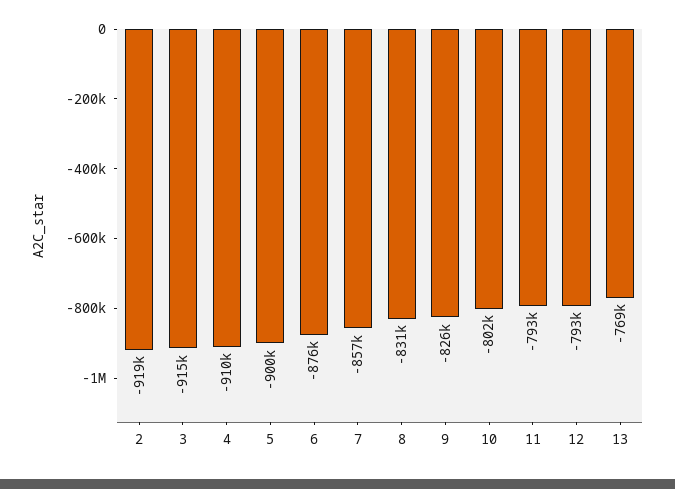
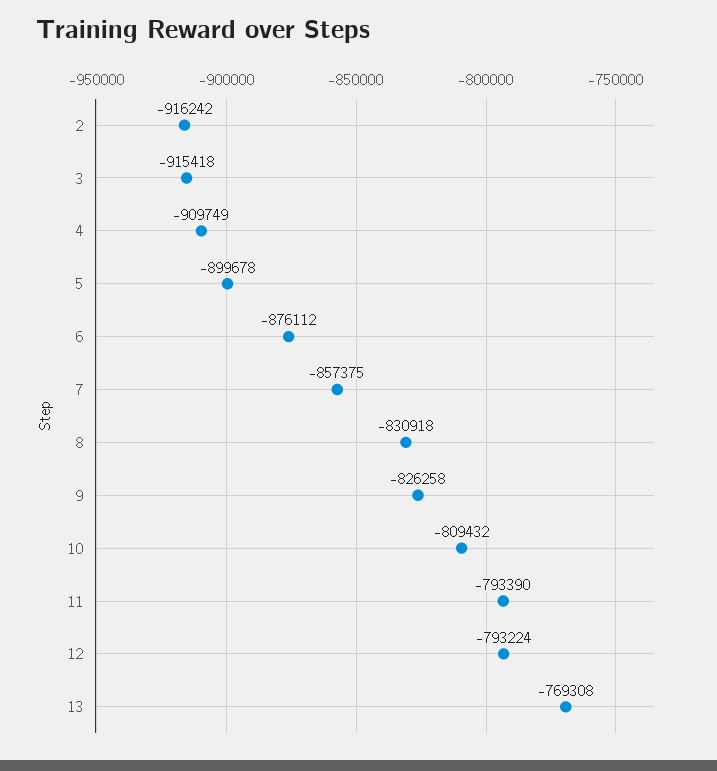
2: -919000 -> -916242
10: -802000 -> -809432

